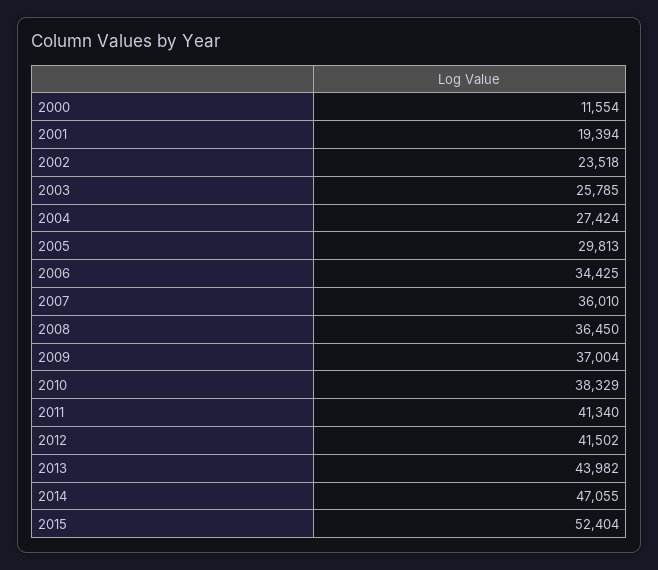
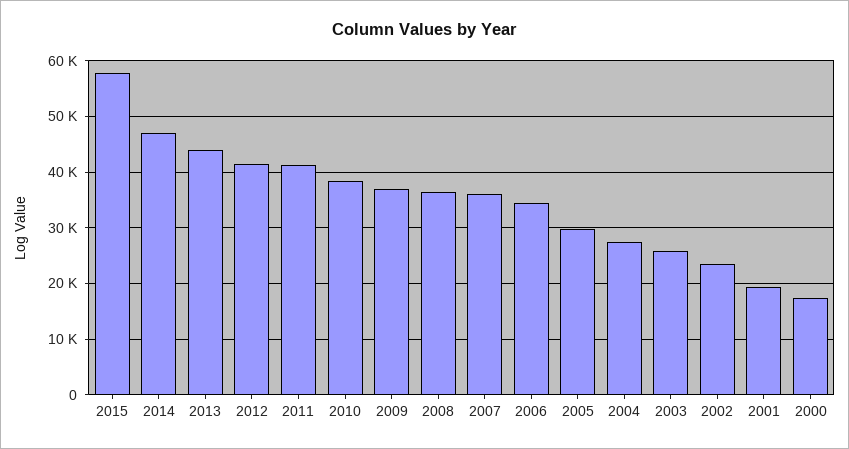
2000: 11554 -> 18000
2015: 52404 -> 58000

